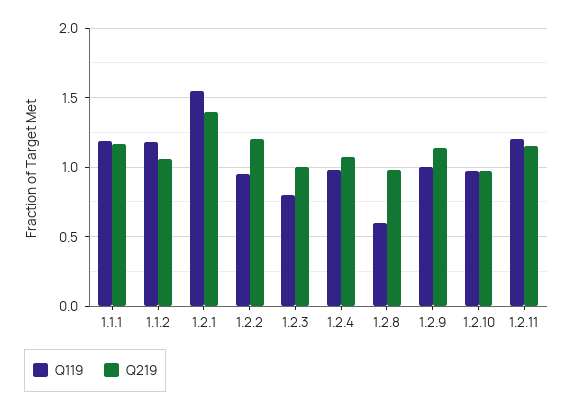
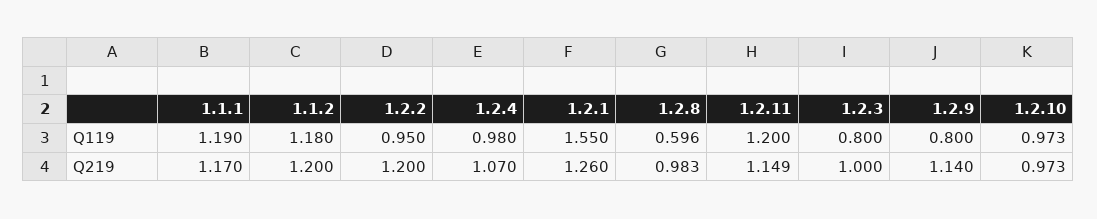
Q219, 1.1.2: 1.05 -> 1.2
Q219, 1.2.1: 1.4 -> 1.26
Q119, 1.2.9: 1 -> 0.8

